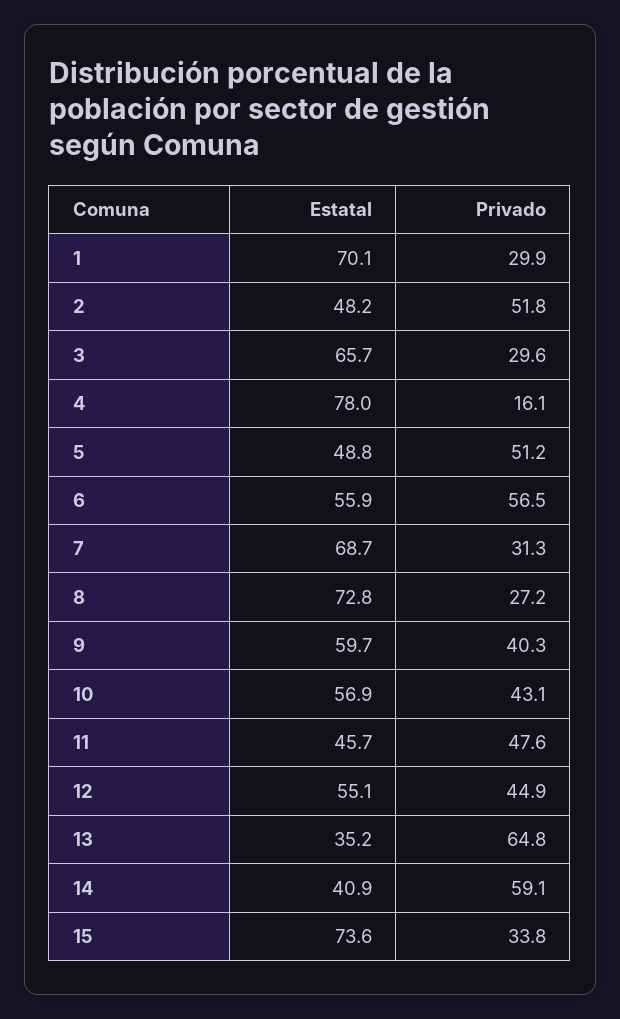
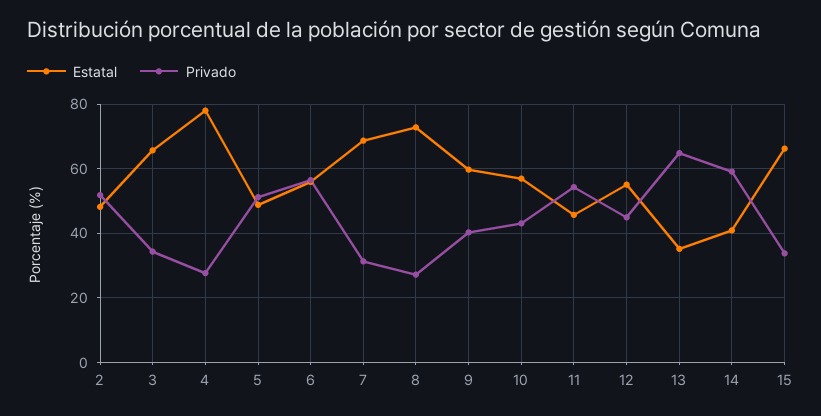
Estatal, 1: 70.1 -> none
Privado, 1: 29.9 -> none
Privado, 3: 29.6 -> 34
Privado, 4: 16.1 -> 28
Privado, 11: 47.6 -> 54
Estatal, 15: 73.6 -> 66

